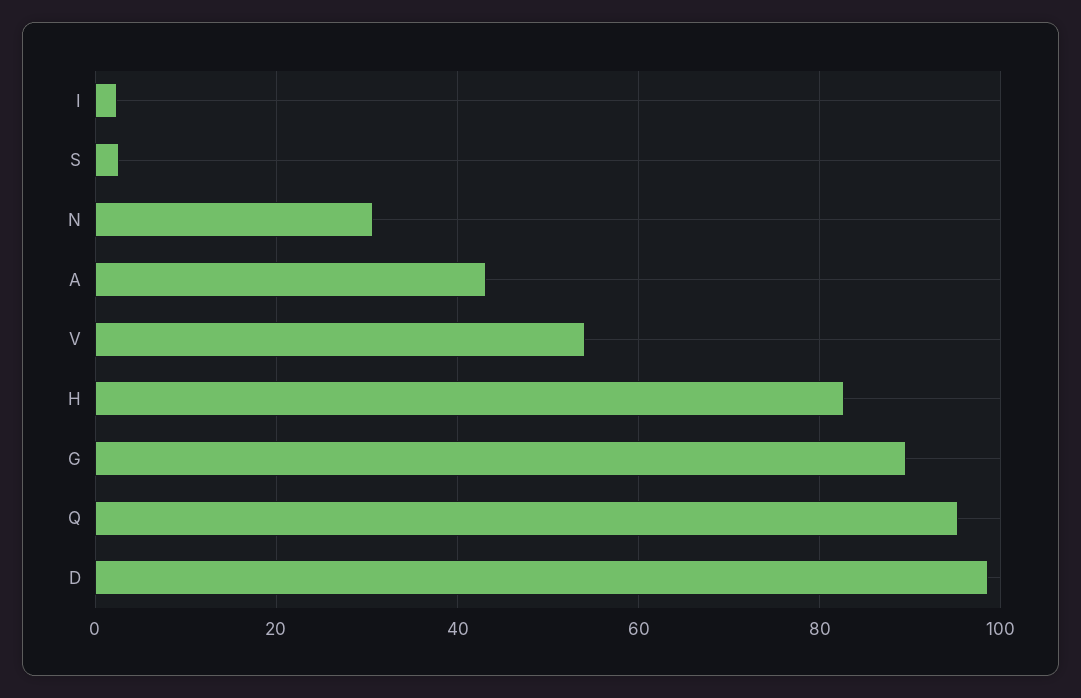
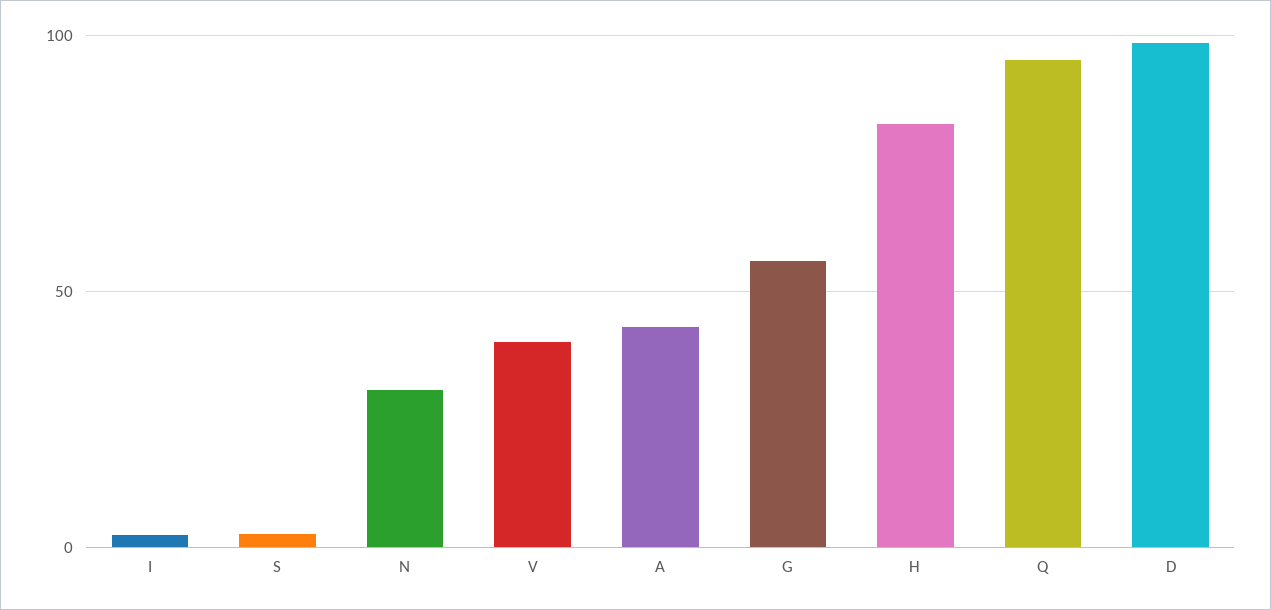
V: 54 -> 40
G: 90 -> 55

